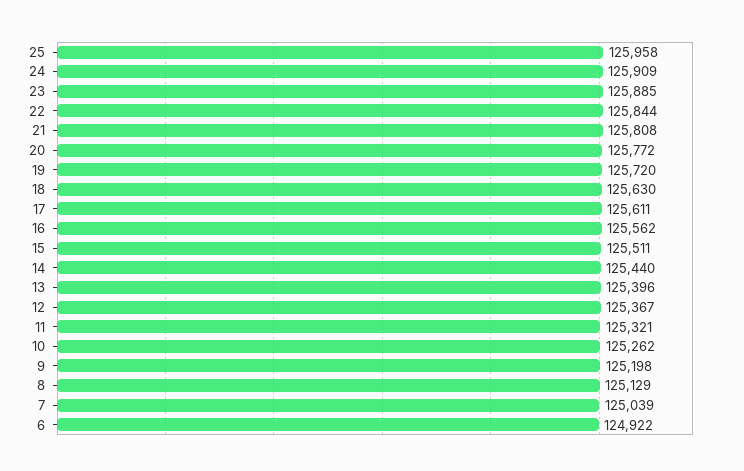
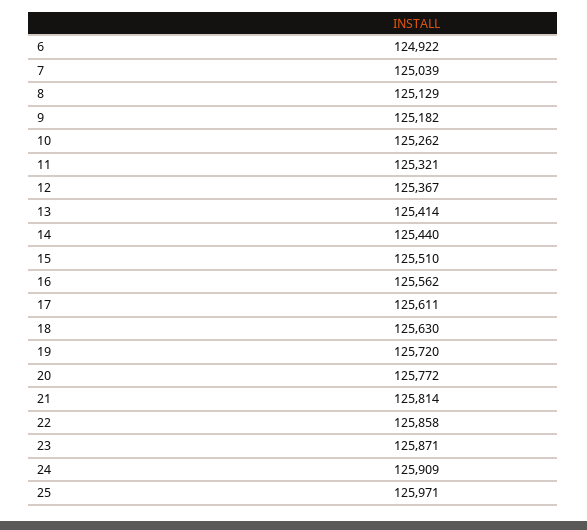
25: 125958 -> 125971
23: 125885 -> 125871
22: 125844 -> 125858
21: 125808 -> 125814
15: 125511 -> 125510
13: 125396 -> 125414
9: 125198 -> 125182

